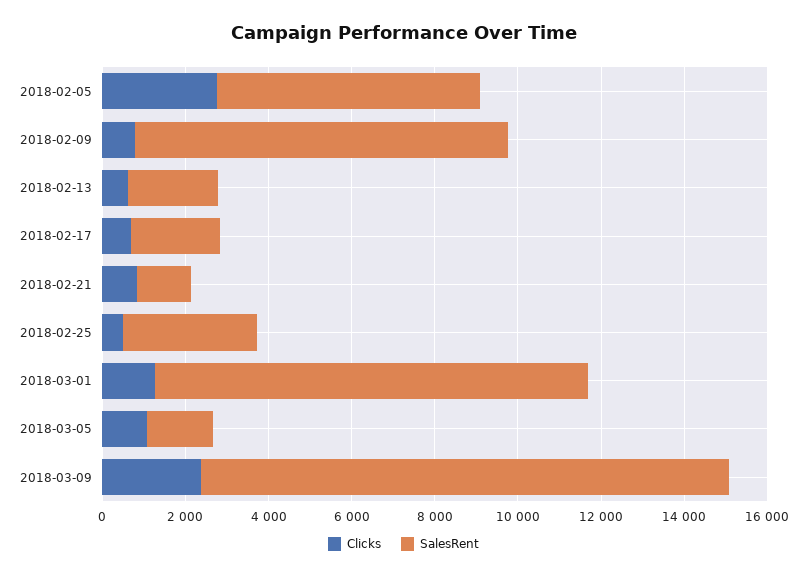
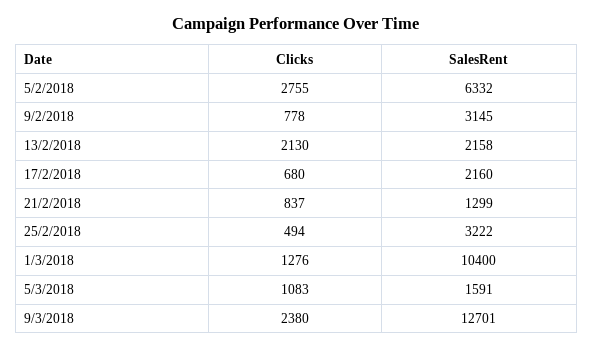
SalesRent, 2018-02-09: 9000 -> 3145
Clicks, 2018-02-13: 500 -> 2130

